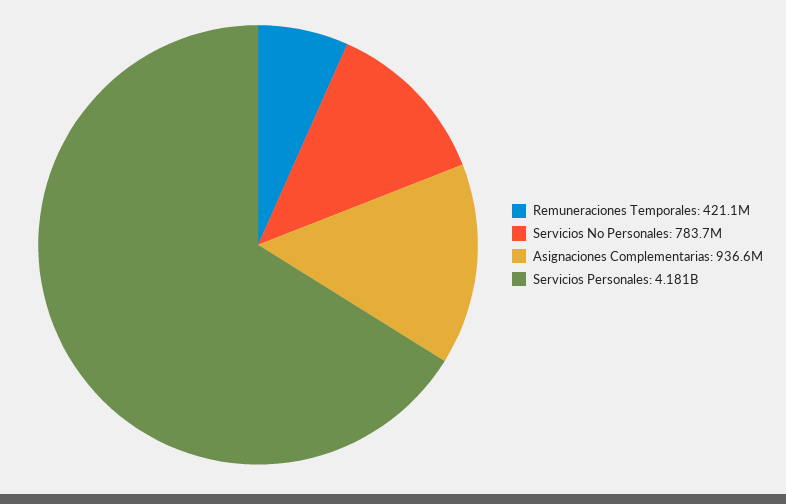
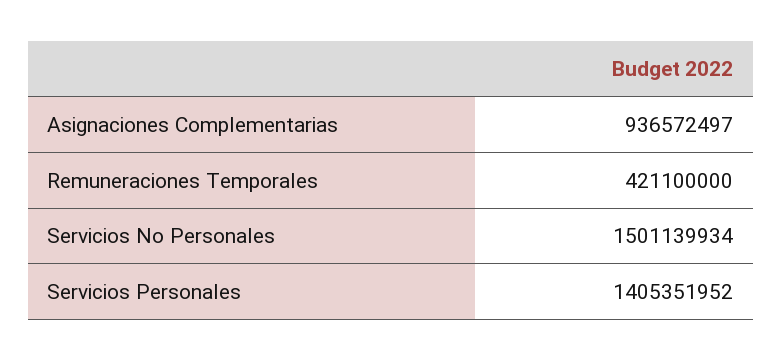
Servicios No Personales: 783700000 -> 1501139934
Servicios Personales: 4181000000 -> 1405351952

